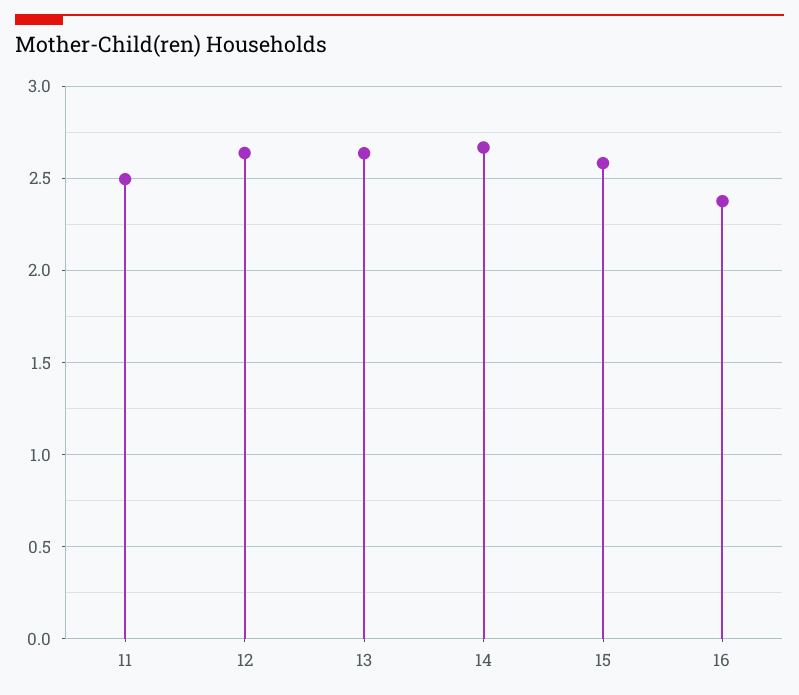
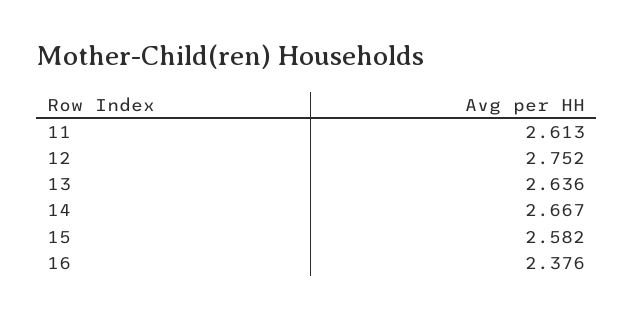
11: 2.5 -> 2.613
12: 2.65 -> 2.752

